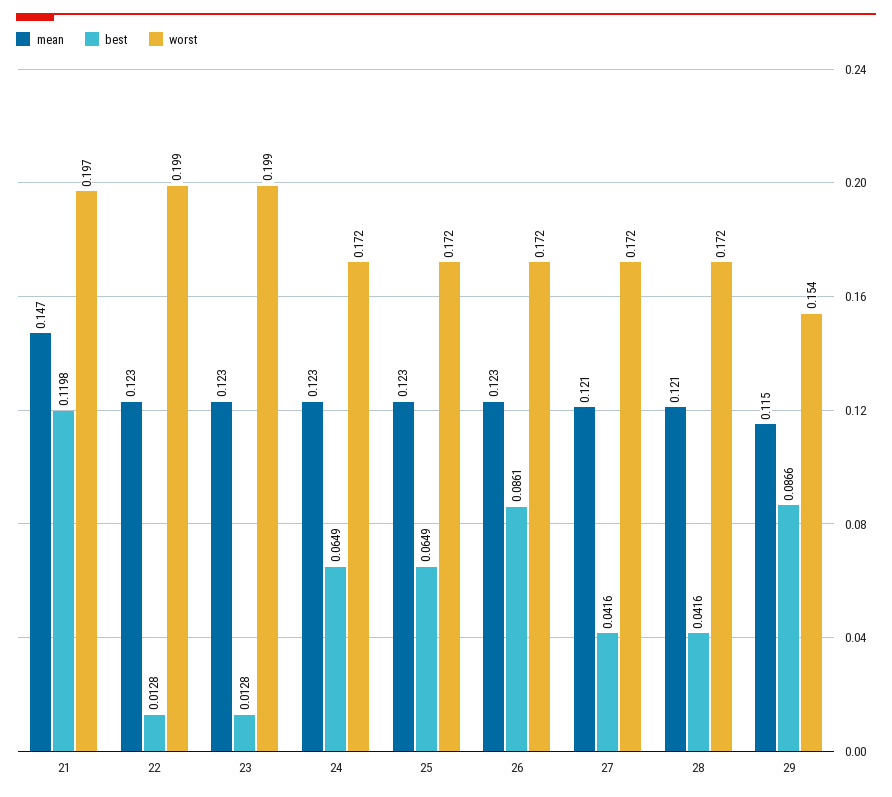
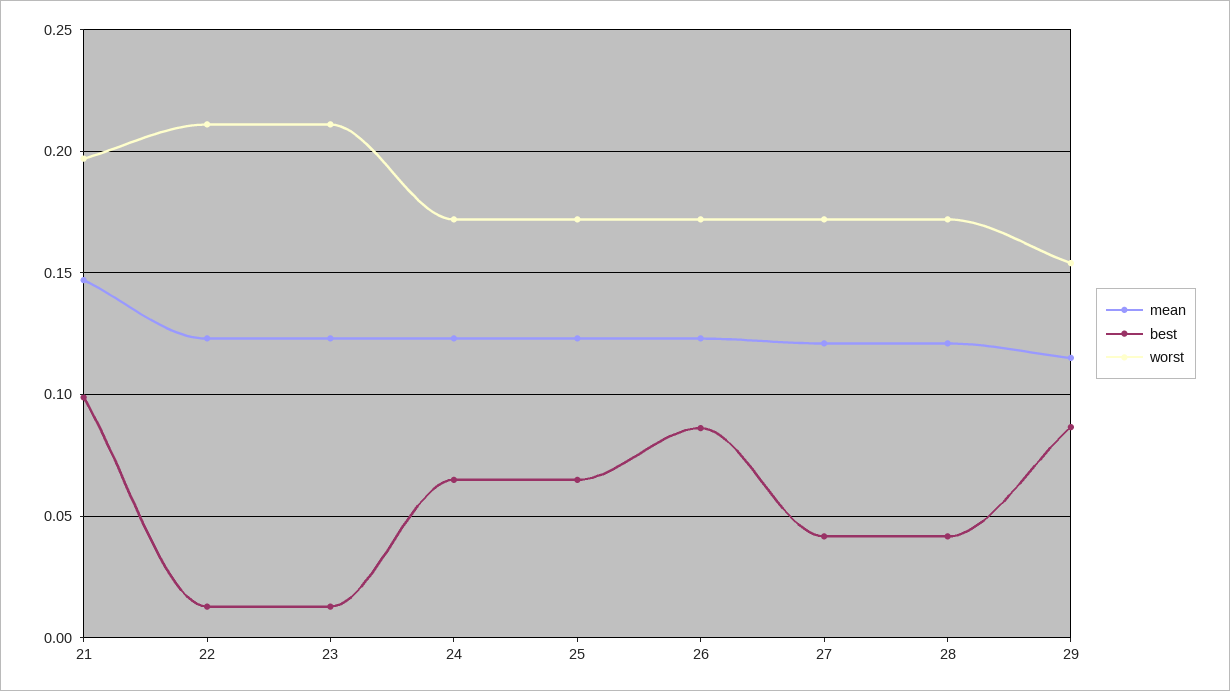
best, 21: 0.1198 -> 0.1
worst, 22: 0.199 -> 0.21
worst, 23: 0.199 -> 0.21

